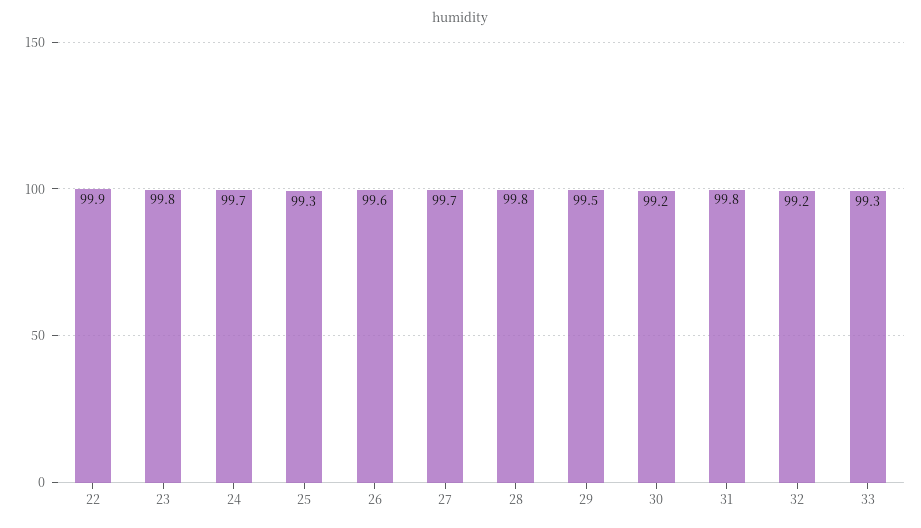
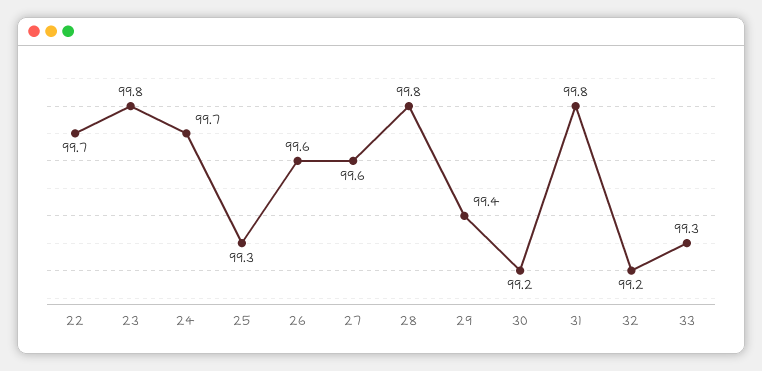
22: 99.9 -> 99.7
27: 99.7 -> 99.6
29: 99.5 -> 99.4

